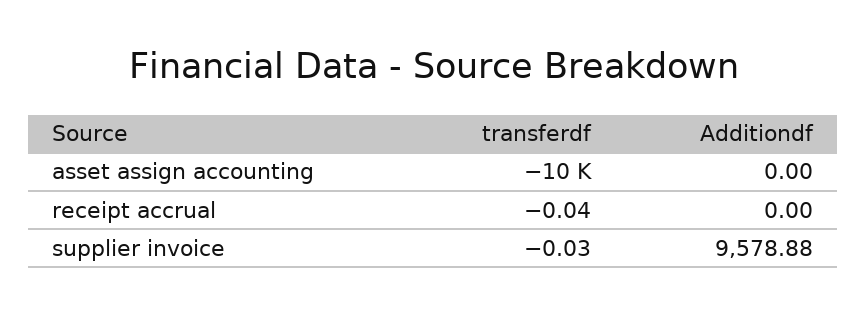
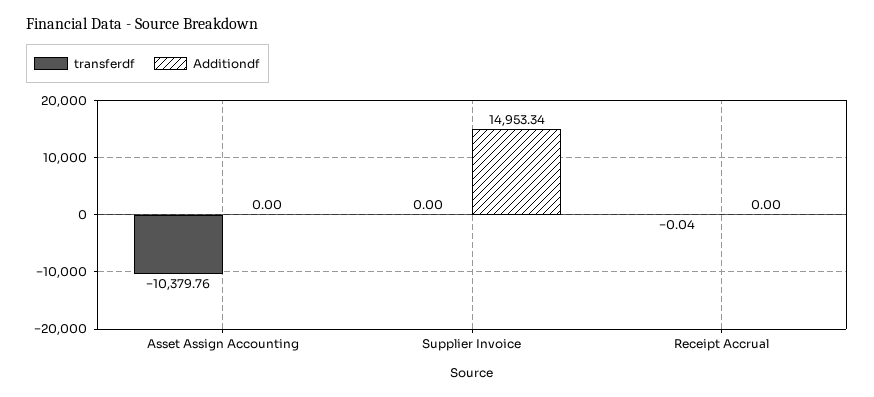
transferdf, supplier invoice: -0.03 -> 0
Additiondf, supplier invoice: 9578.88 -> 14953.34

